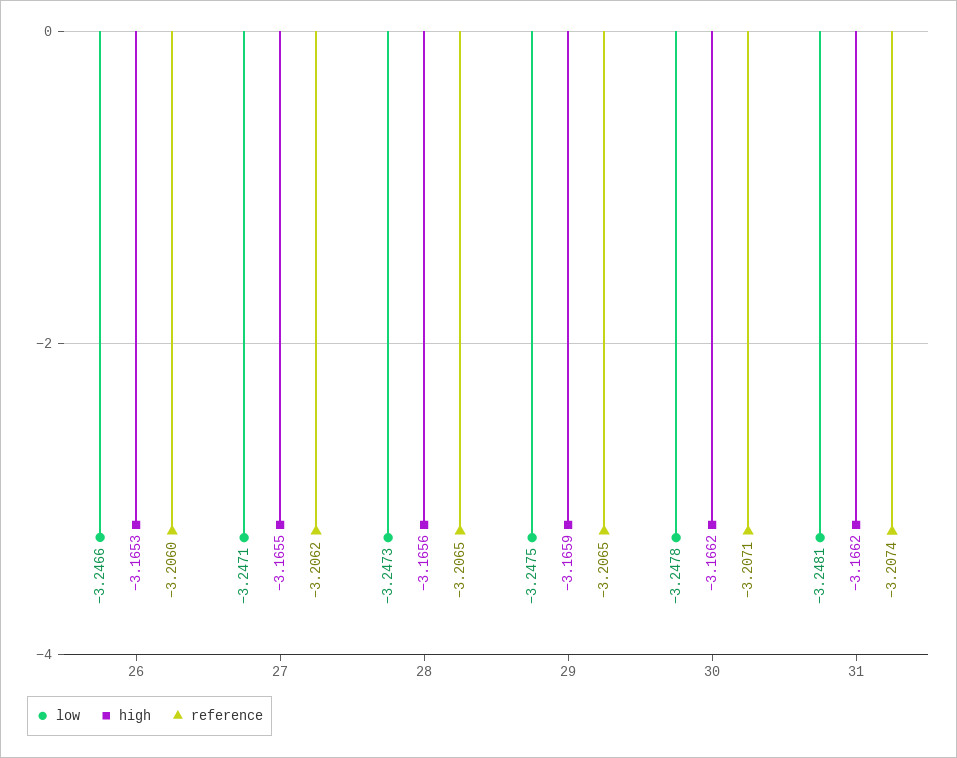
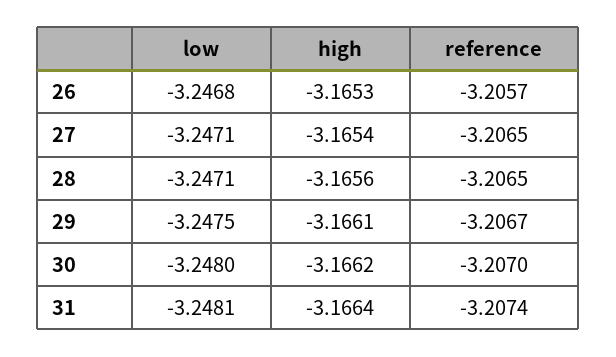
low, 26: -3.2466 -> -3.2468
reference, 26: -3.206 -> -3.2057
high, 27: -3.1655 -> -3.1654
reference, 27: -3.2062 -> -3.2065
low, 28: -3.2473 -> -3.2471
high, 29: -3.1659 -> -3.1661
reference, 29: -3.2065 -> -3.2067
low, 30: -3.2478 -> -3.248
reference, 30: -3.2071 -> -3.207
high, 31: -3.1662 -> -3.1664

